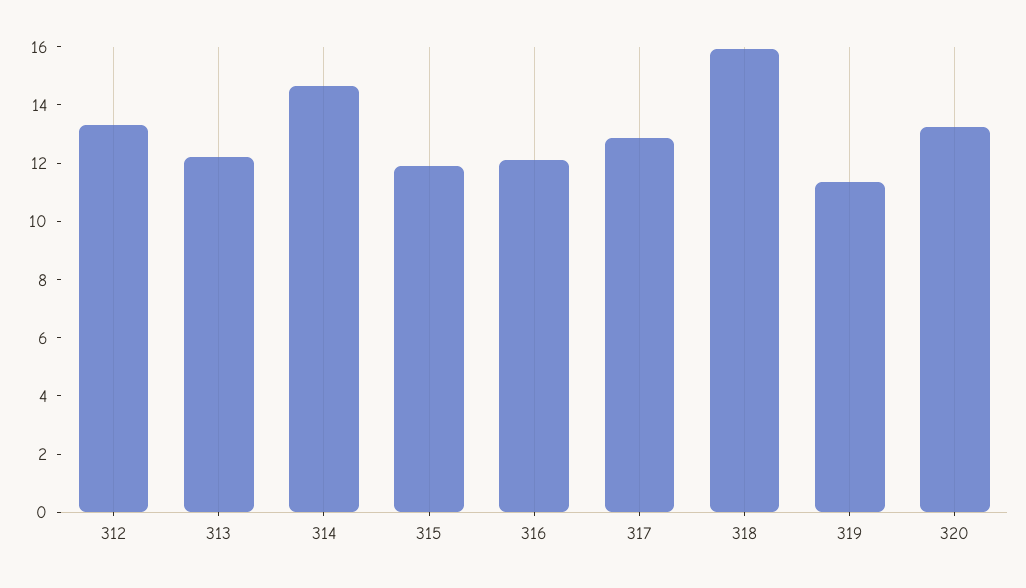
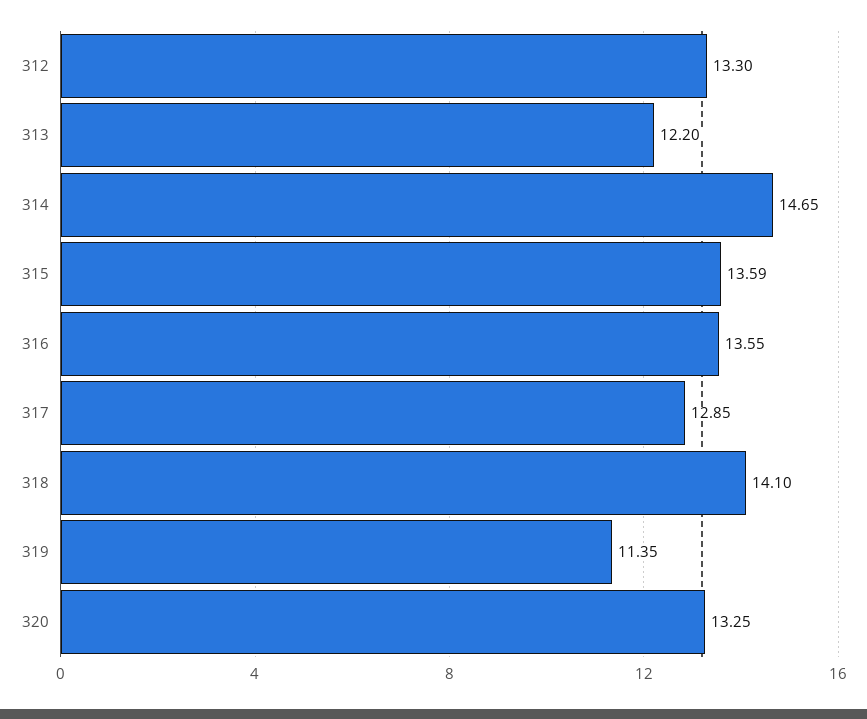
315: 12 -> 13.59
316: 12 -> 13.55
318: 16 -> 14.1

